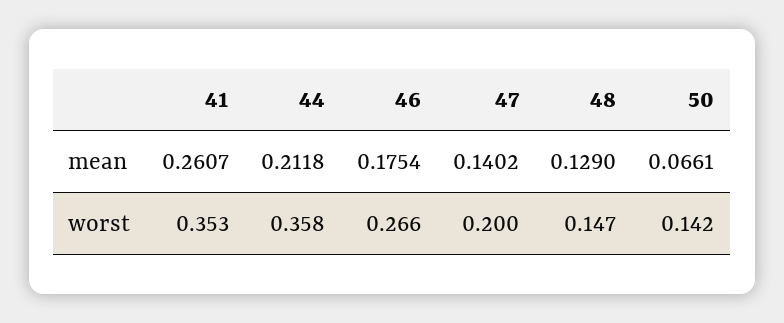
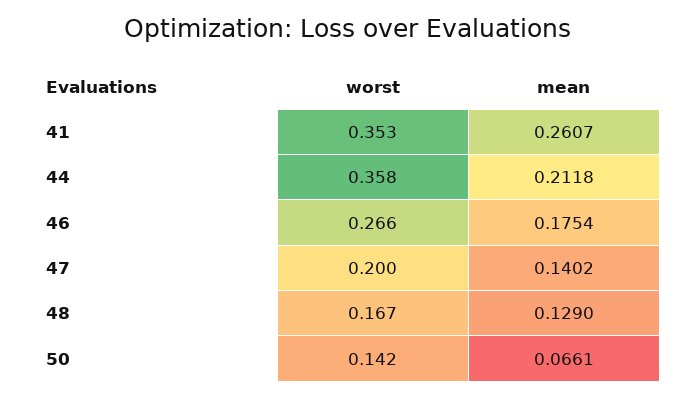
48, worst: 0.147 -> 0.167

